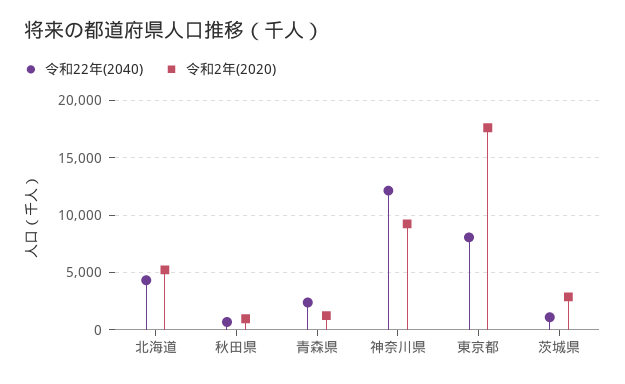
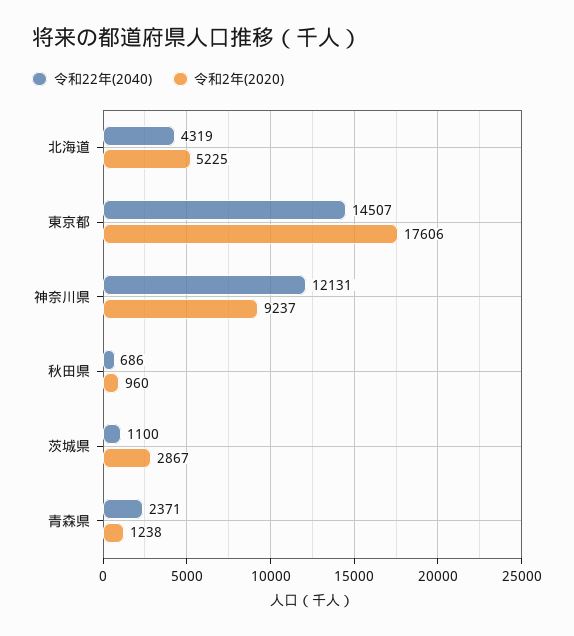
令和22年(2040), 東京都: 8000 -> 14507

